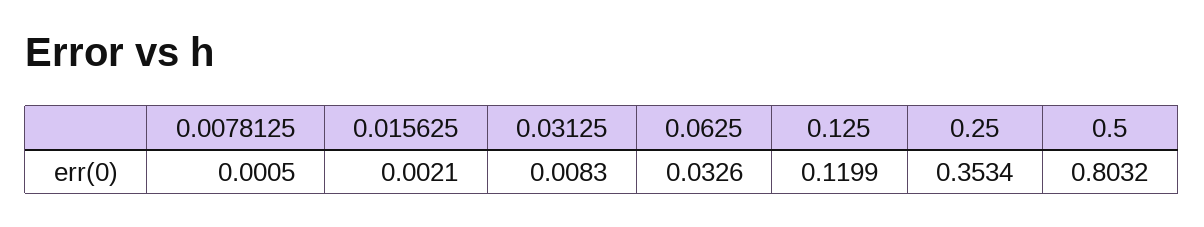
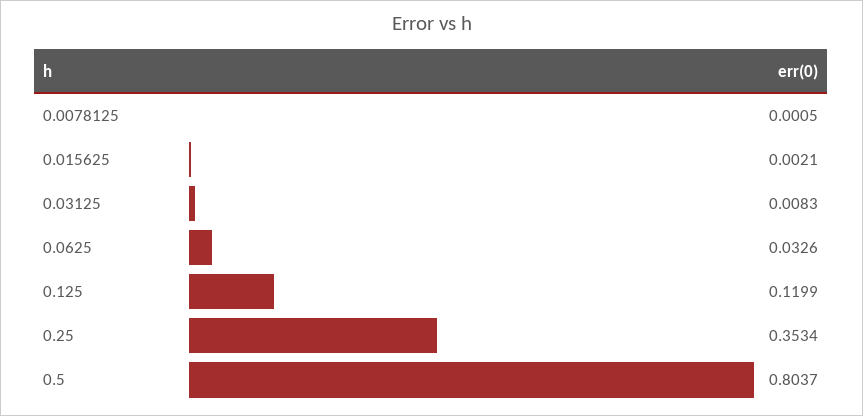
0.5: 0.8032 -> 0.8037

